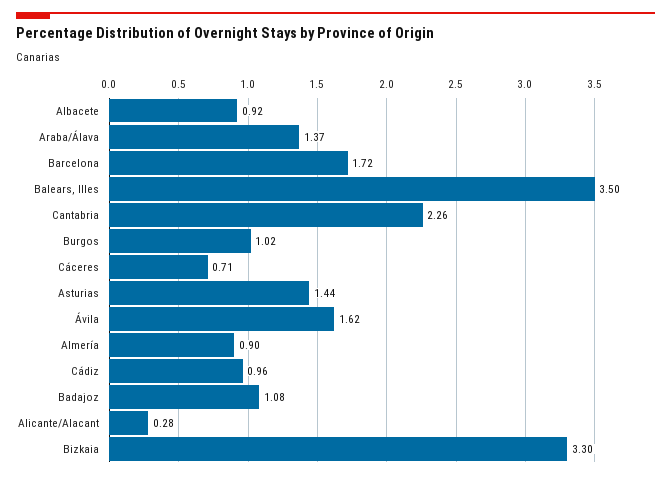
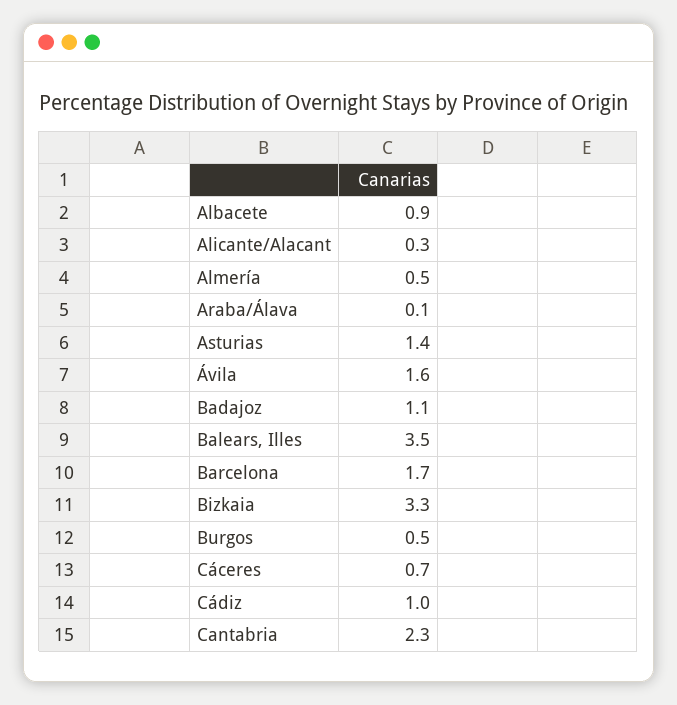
Araba/Álava: 1.37 -> 0.1
Burgos: 1.02 -> 0.5
Almería: 0.9 -> 0.5

